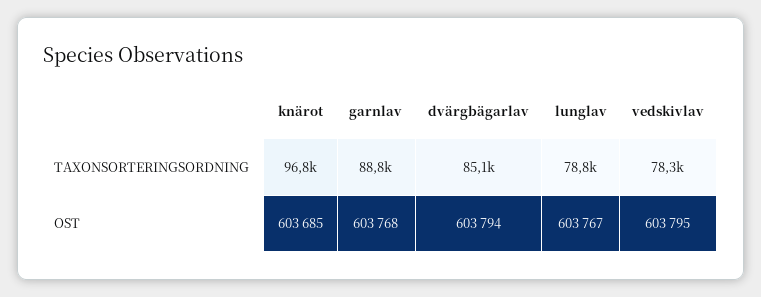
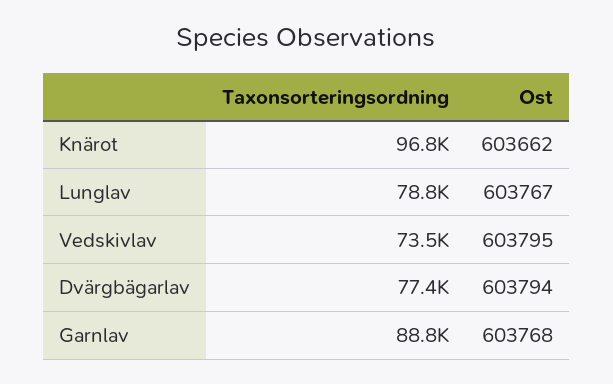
dvärgbägarlav, TAXONSORTERINGSORDNING: 85100 -> 77400
vedskivlav, TAXONSORTERINGSORDNING: 78300 -> 73500
knärot, OST: 603685 -> 603662

